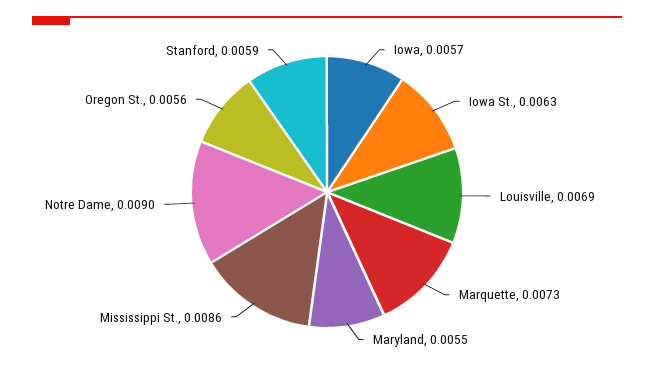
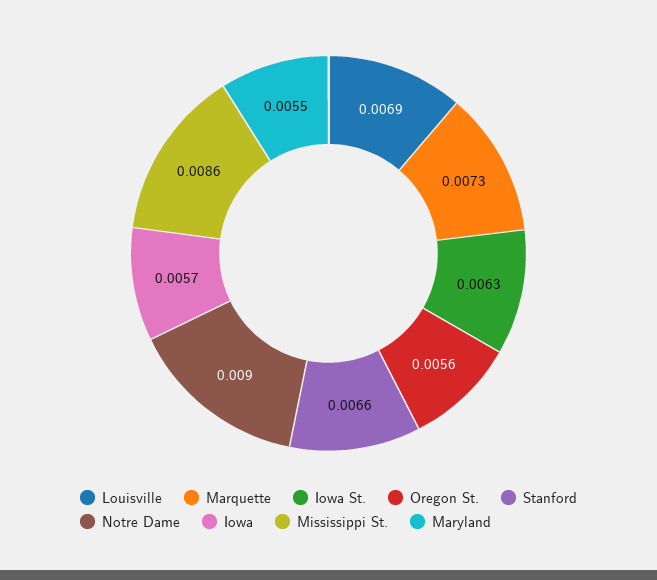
Stanford: 0.0059 -> 0.0066

